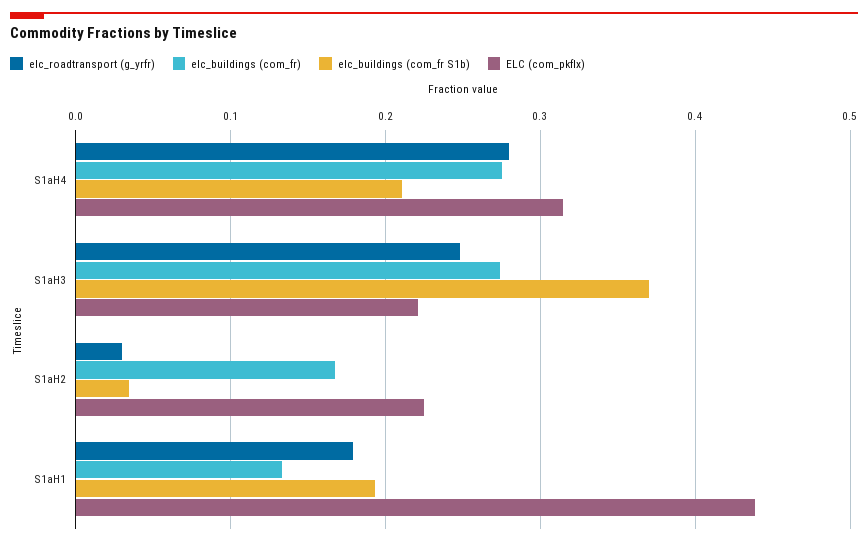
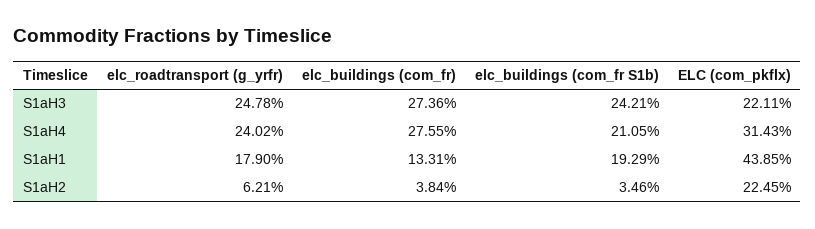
elc_roadtransport (g_yrfr), S1aH4: 0.28 -> 0.2402
elc_buildings (com_fr S1b), S1aH3: 0.37 -> 0.2421
elc_roadtransport (g_yrfr), S1aH2: 0.03 -> 0.0621
elc_buildings (com_fr), S1aH2: 0.17 -> 0.0384

